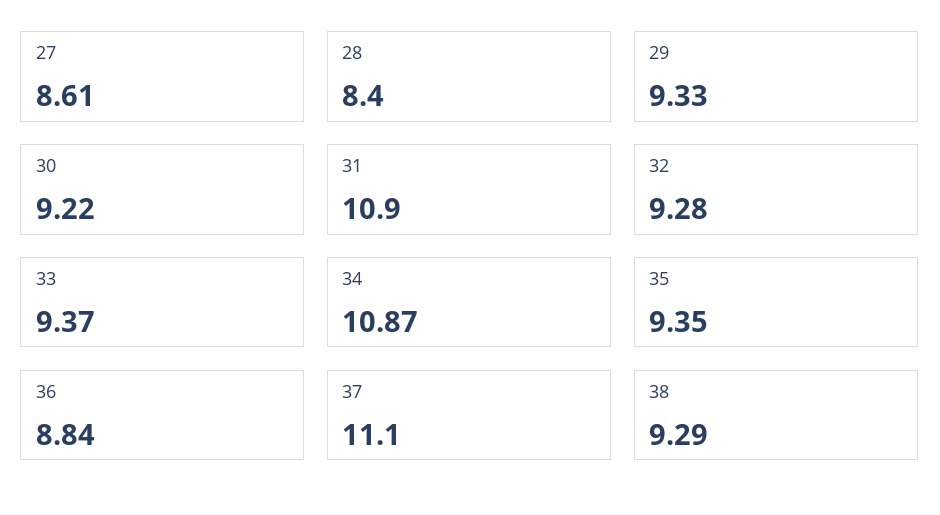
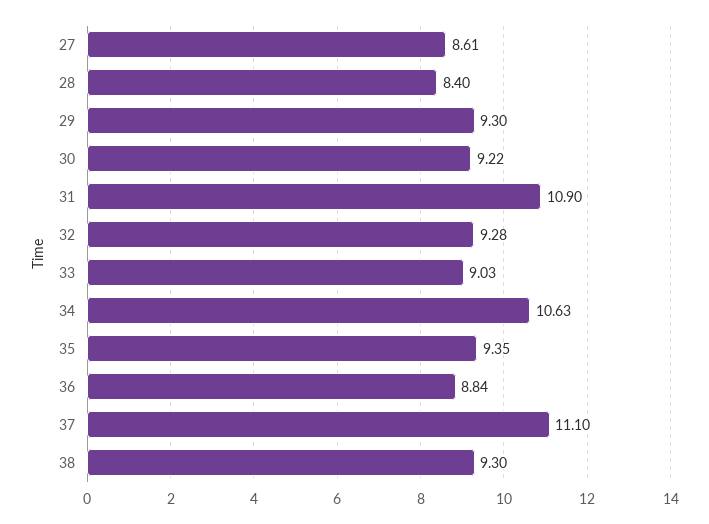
29: 9.33 -> 9.3
33: 9.37 -> 9.03
34: 10.87 -> 10.63
38: 9.29 -> 9.3

